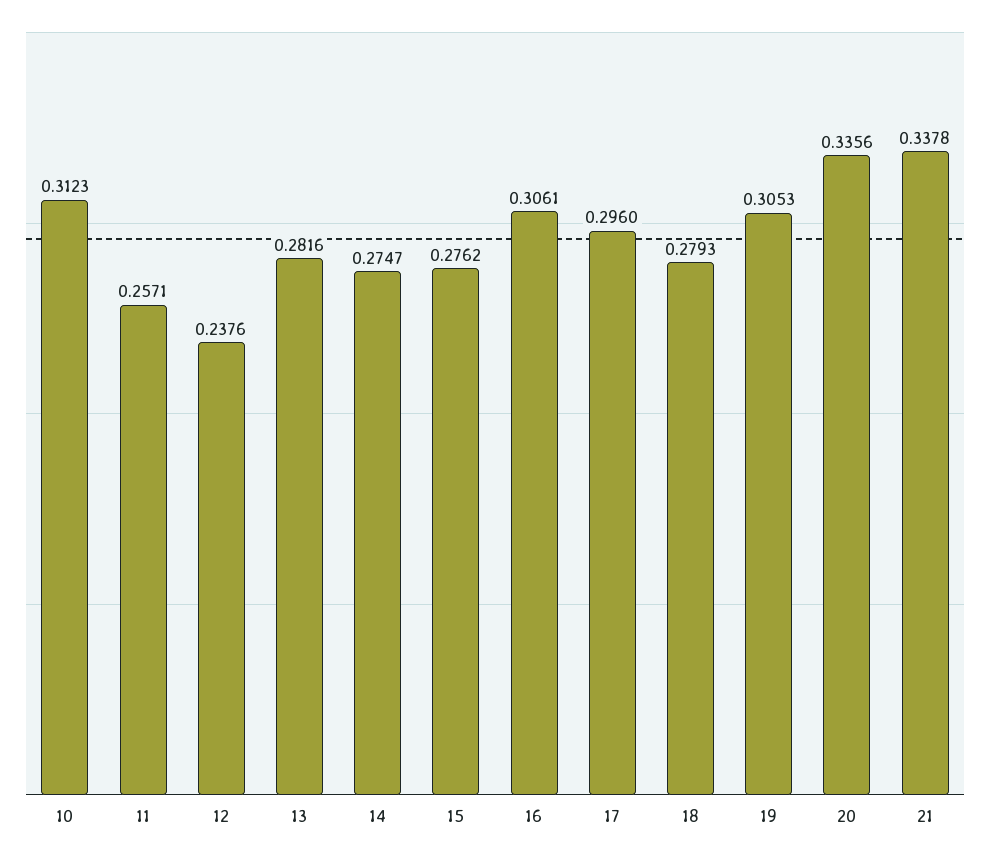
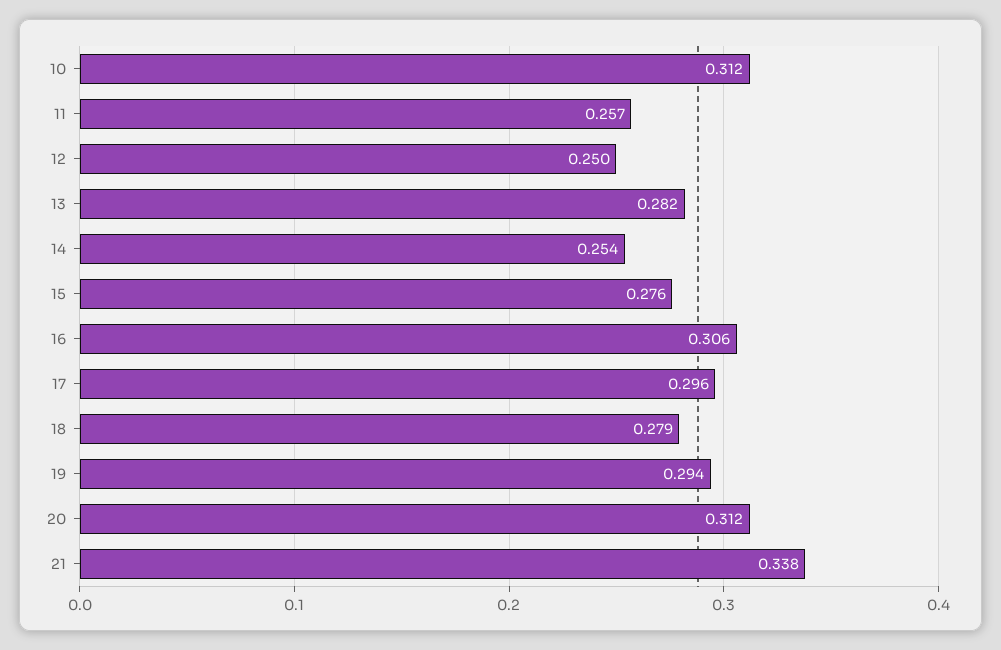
12: 0.2376 -> 0.25
14: 0.2747 -> 0.254
19: 0.3053 -> 0.294
20: 0.3356 -> 0.312

